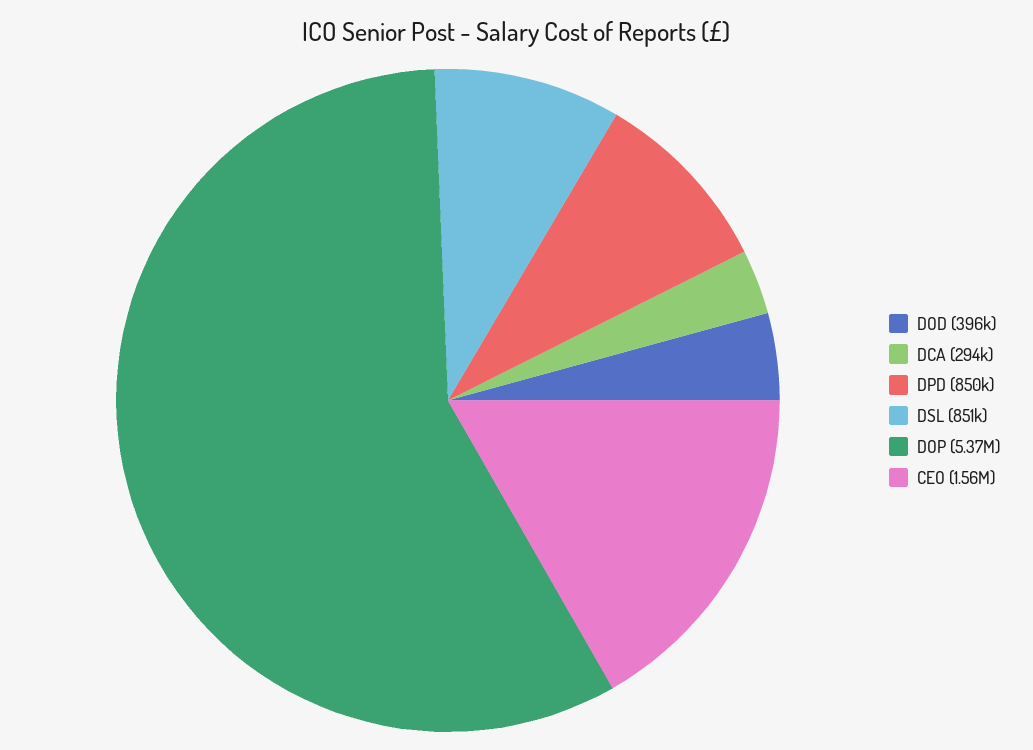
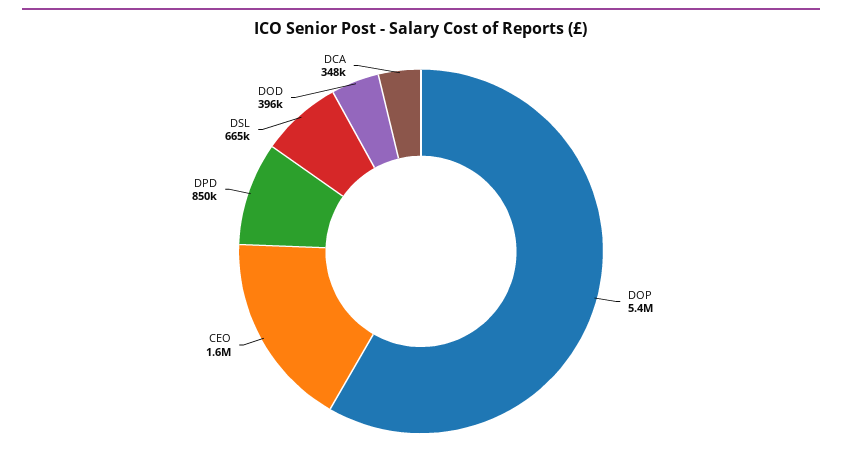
DCA: 294000 -> 348000
DSL: 851000 -> 665000

